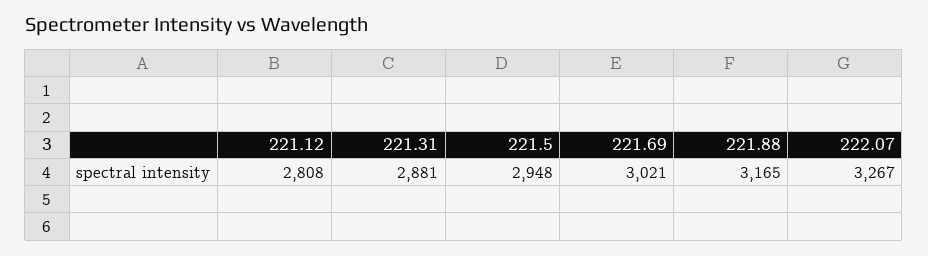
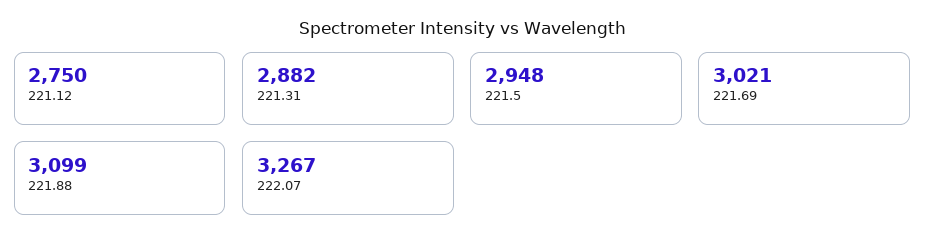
221.12: 2808 -> 2750
221.31: 2881 -> 2882
221.88: 3165 -> 3099

